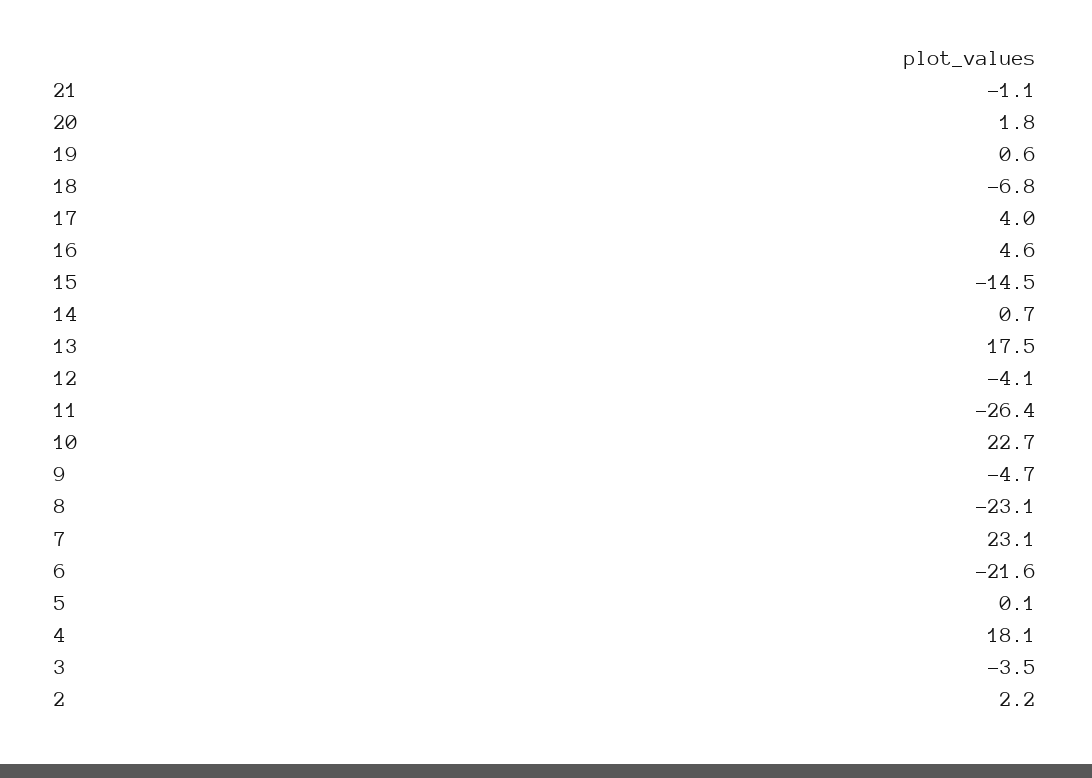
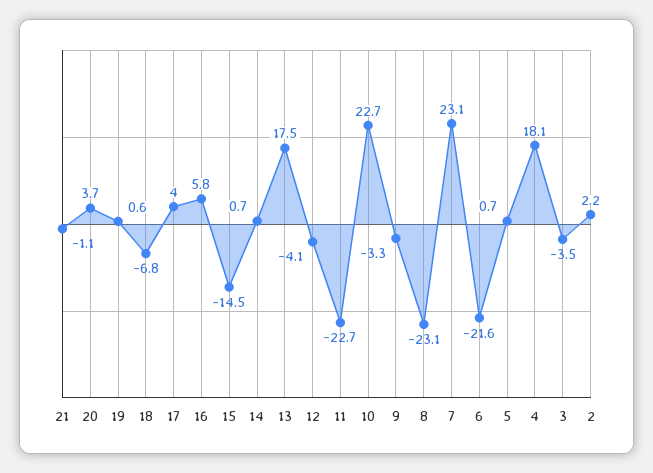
20: 1.8 -> 3.7
16: 4.6 -> 5.8
11: -26.4 -> -22.7
9: -4.7 -> -3.3
5: 0.1 -> 0.7

